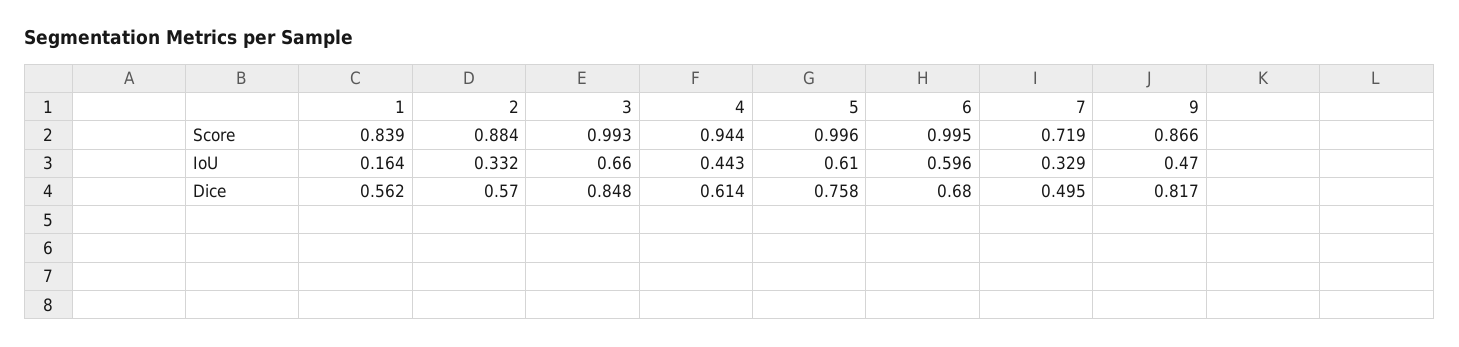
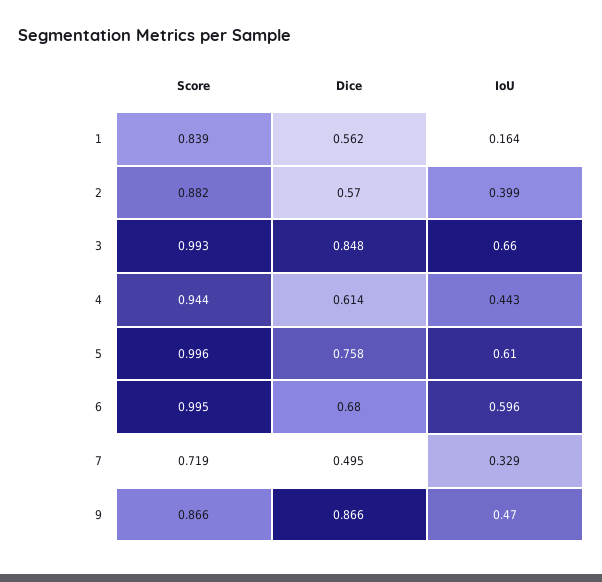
2, Score: 0.884 -> 0.882
2, IoU: 0.332 -> 0.399
9, Dice: 0.817 -> 0.866

